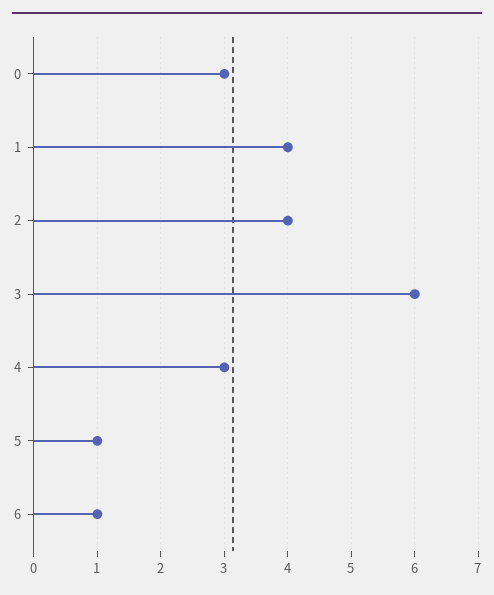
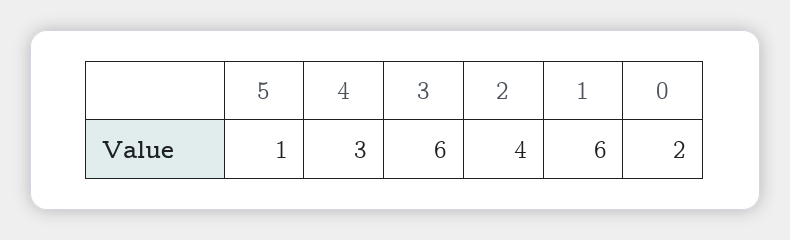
0: 3 -> 2
1: 4 -> 6
6: 1 -> none

